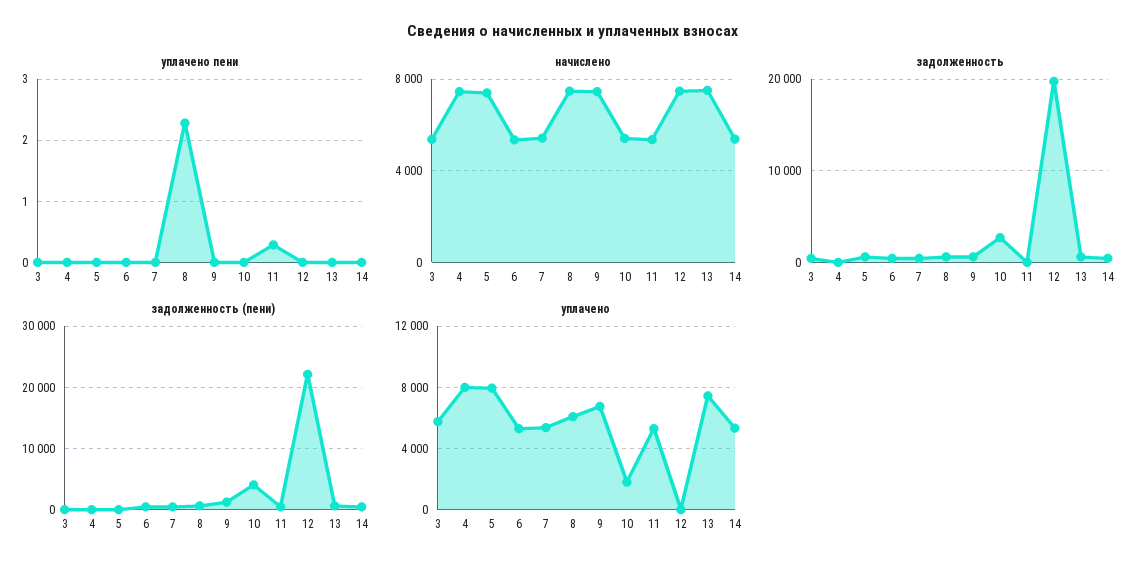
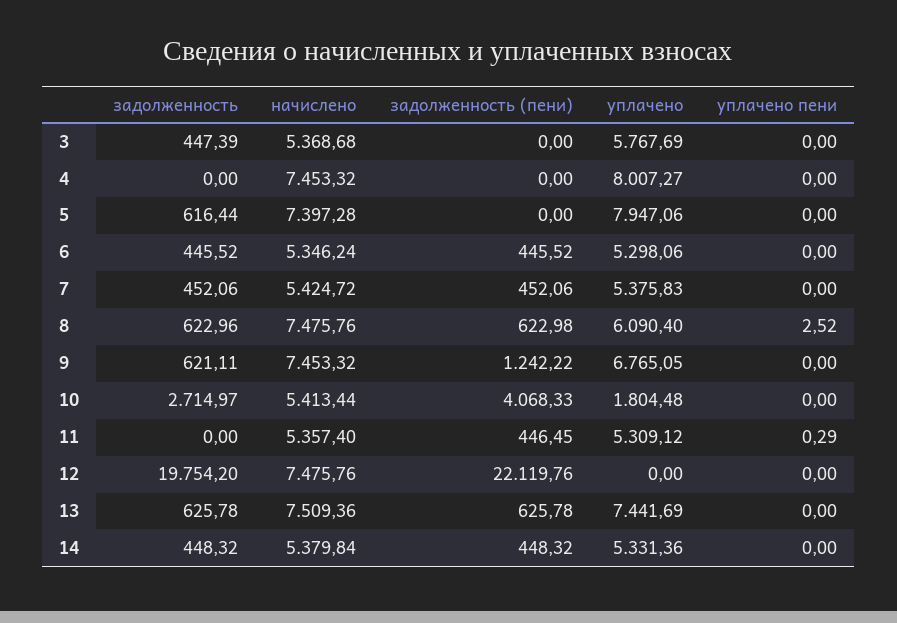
уплачено пени, 8: 2.3 -> 2.52

